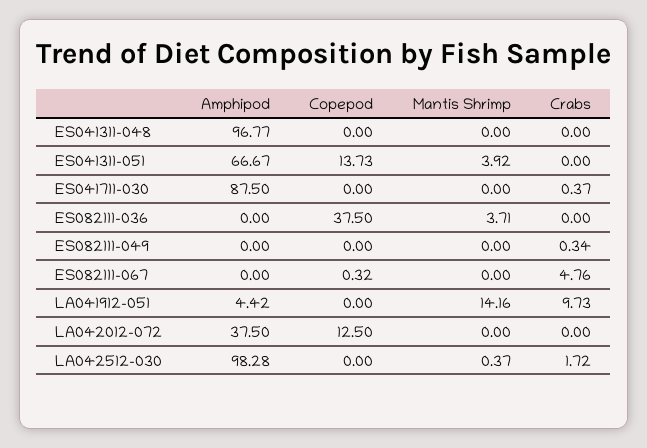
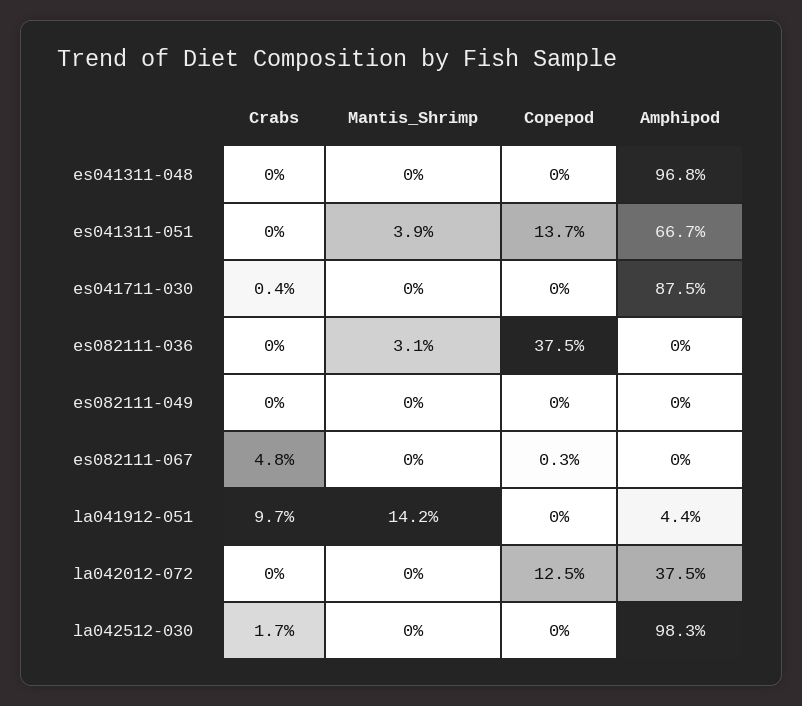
Mantis Shrimp, ES082111-036: 3.71 -> 3.1
Crabs, ES082111-049: 0.34 -> 0
Mantis Shrimp, LA042512-030: 0.37 -> 0

